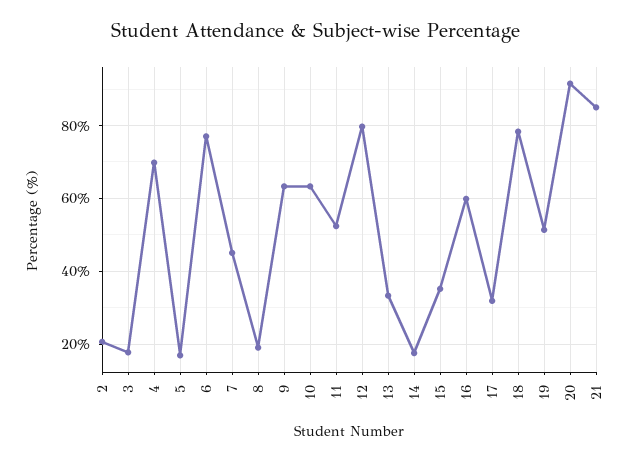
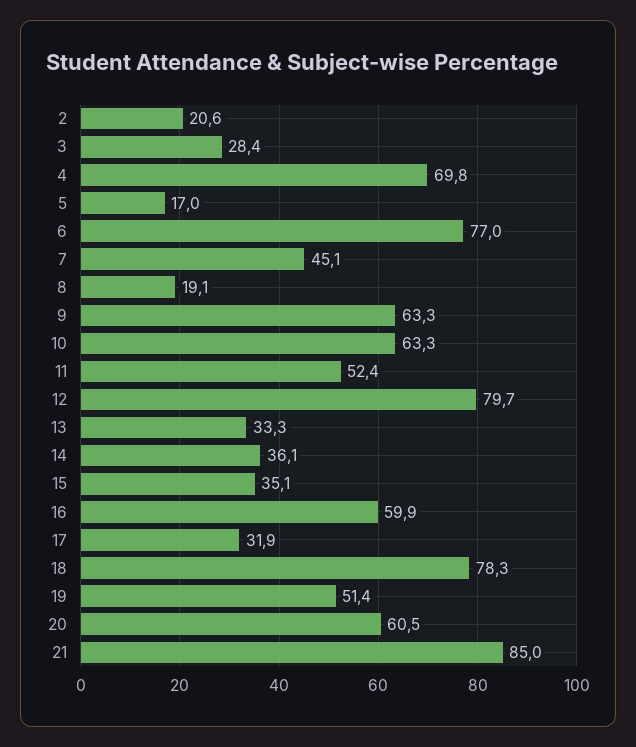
3: 18 -> 28.4
14: 18 -> 36.1
20: 92 -> 60.5

